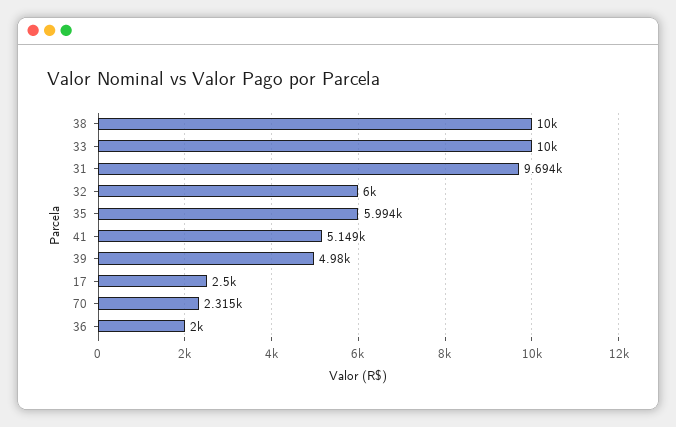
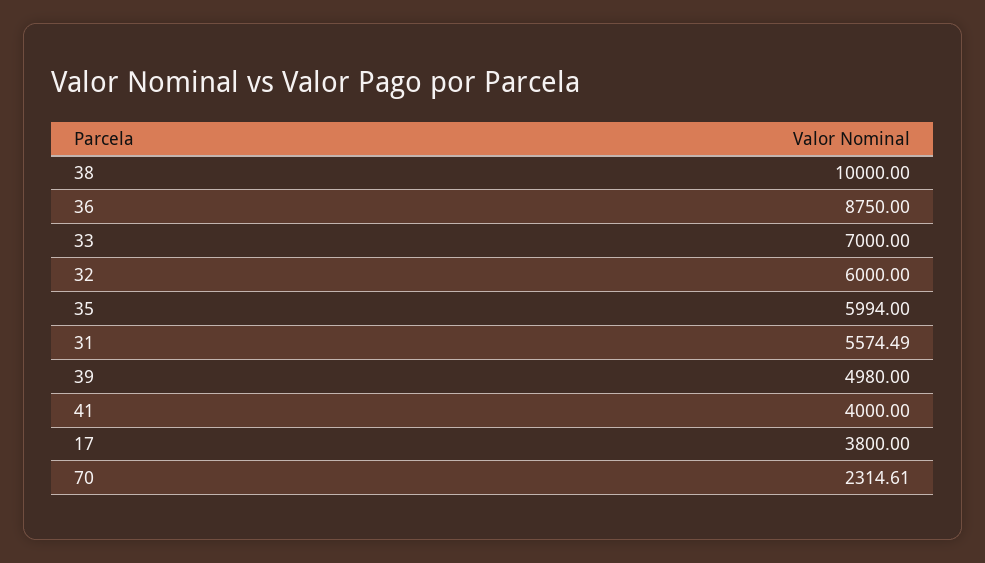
33: 10000 -> 7000
31: 9694 -> 5574.49
41: 5149 -> 4000
17: 2500 -> 3800
36: 2000 -> 8750

